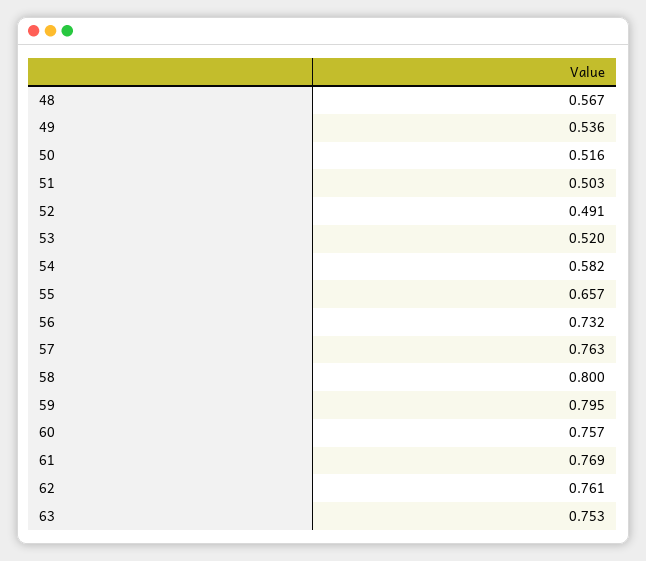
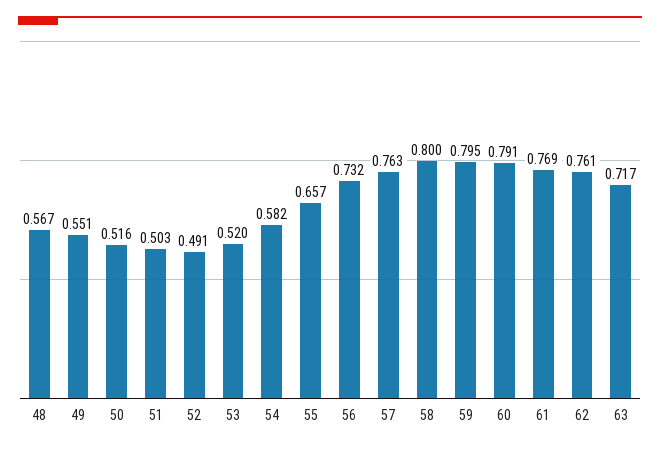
49: 0.536 -> 0.551
60: 0.757 -> 0.791
63: 0.753 -> 0.717

